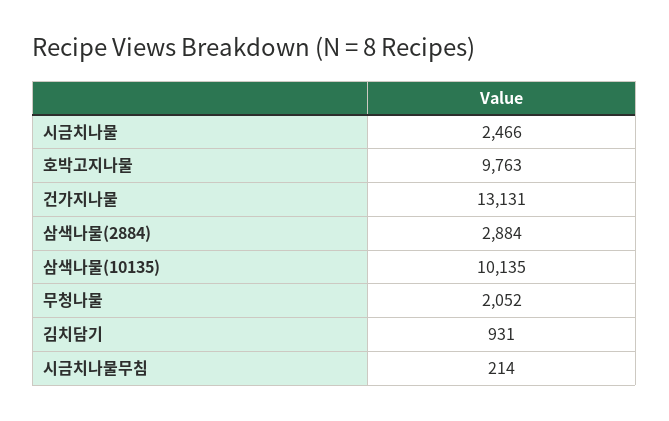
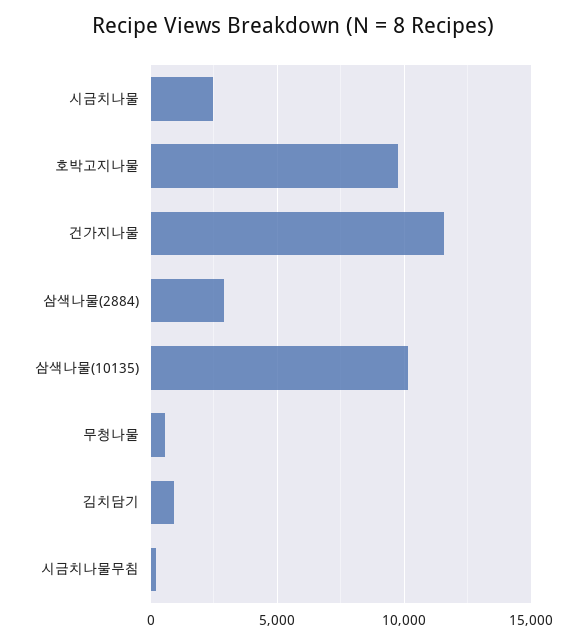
건가지나물: 13131 -> 11500
무청나물: 2052 -> 500

